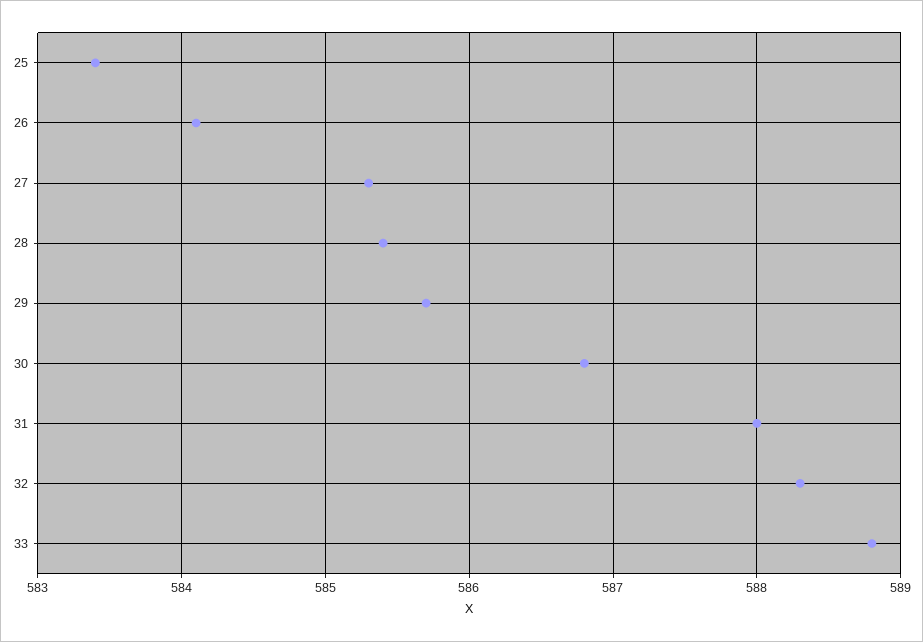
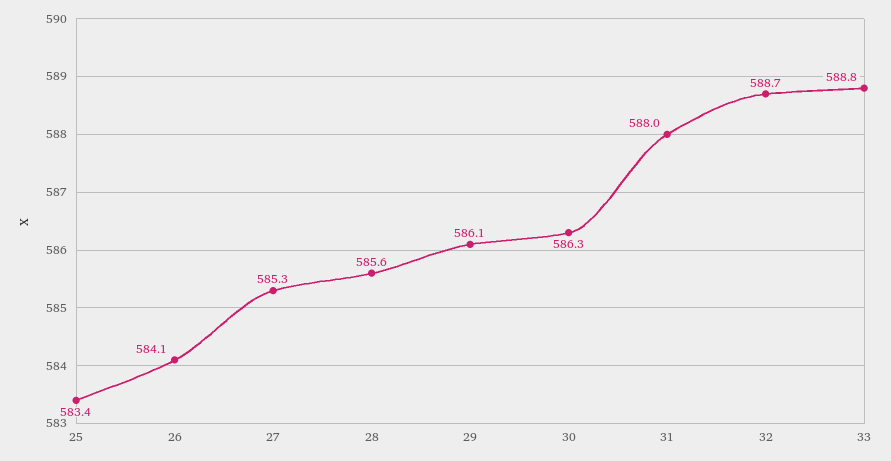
28: 585.4 -> 585.6
29: 585.7 -> 586.1
30: 586.8 -> 586.3
32: 588.3 -> 588.7

